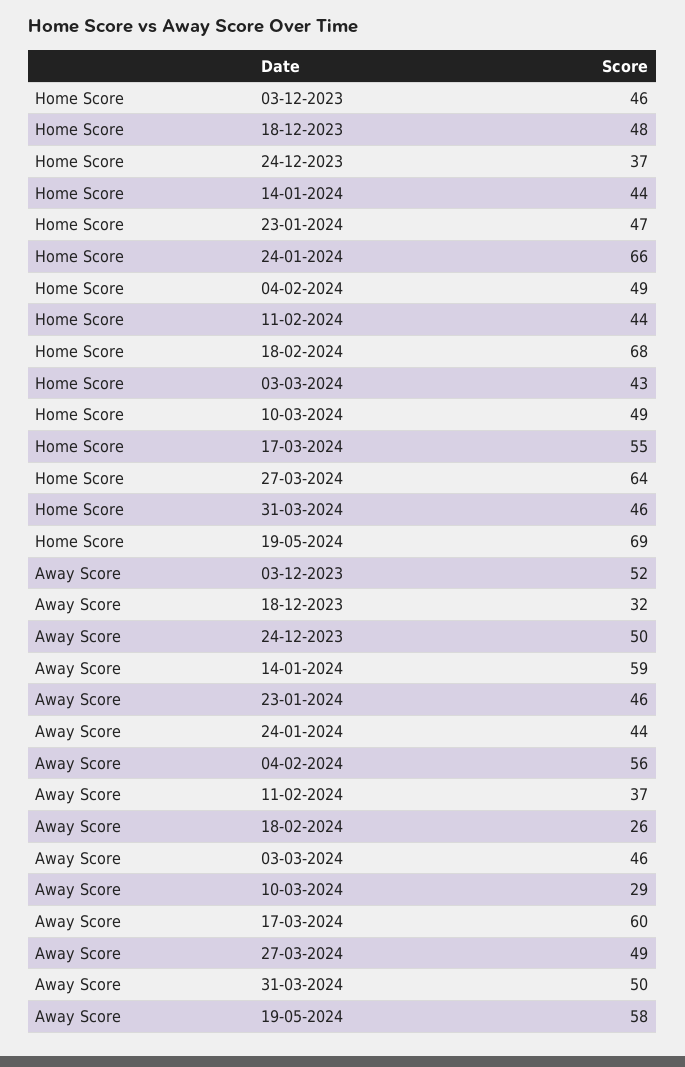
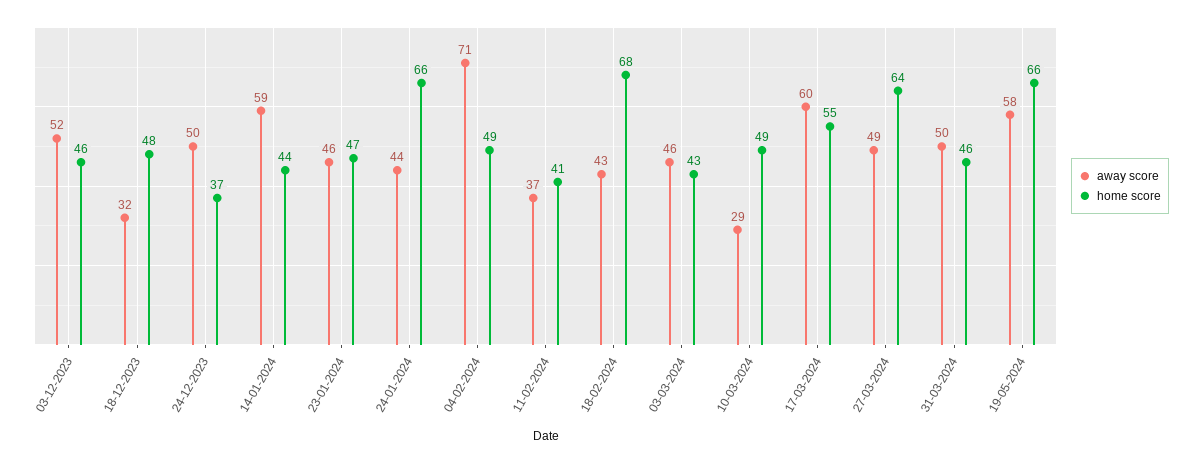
Home Score, 11-02-2024: 44 -> 41
Home Score, 19-05-2024: 69 -> 66
Away Score, 04-02-2024: 56 -> 71
Away Score, 18-02-2024: 26 -> 43

